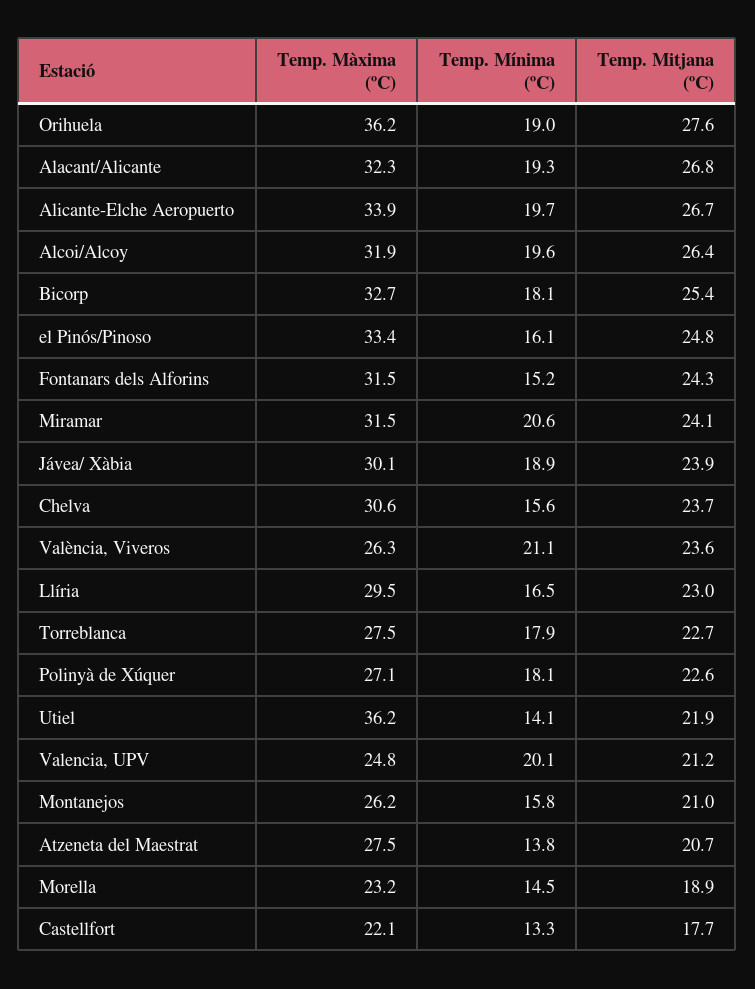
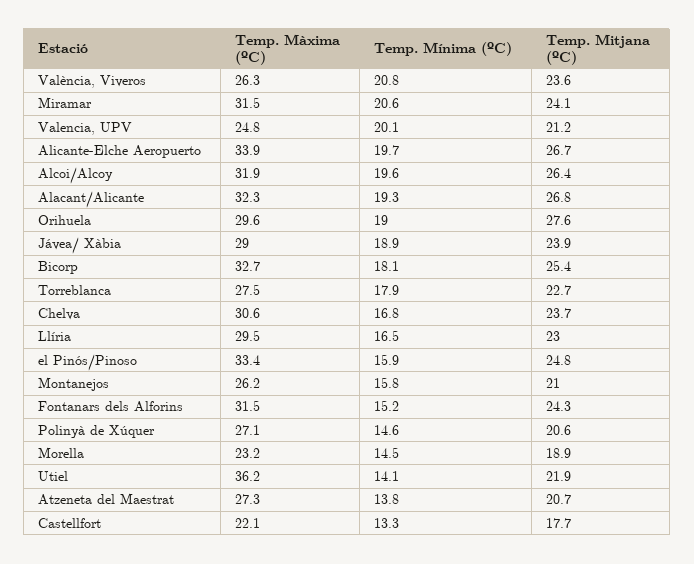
Temp. Màxima (ºC), Orihuela: 36.2 -> 29.6
Temp. Mínima (ºC), el Pinós/Pinoso: 16.1 -> 15.9
Temp. Màxima (ºC), Jávea/ Xàbia: 30.1 -> 29
Temp. Mínima (ºC), Chelva: 15.6 -> 16.8
Temp. Mínima (ºC), València, Viveros: 21.1 -> 20.8
Temp. Mínima (ºC), Polinyà de Xúquer: 18.1 -> 14.6
Temp. Mitjana (ºC), Polinyà de Xúquer: 22.6 -> 20.6
Temp. Màxima (ºC), Atzeneta del Maestrat: 27.5 -> 27.3

